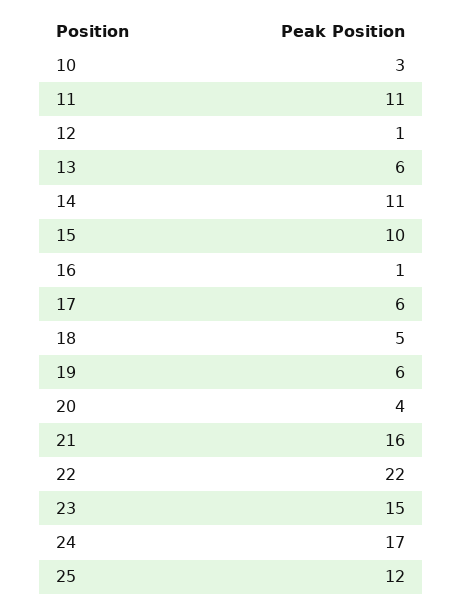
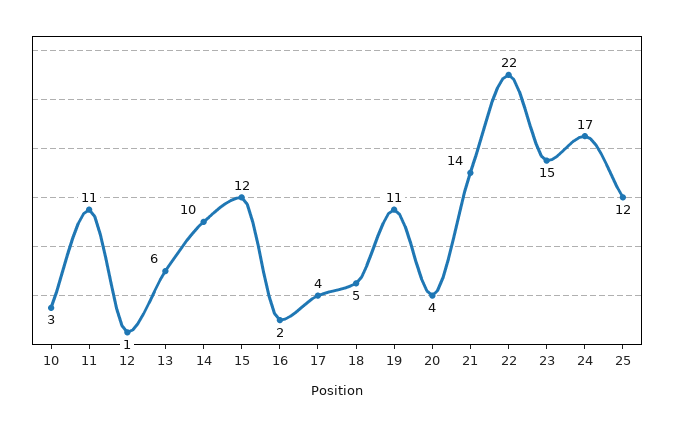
14: 11 -> 10
15: 10 -> 12
16: 1 -> 2
17: 6 -> 4
19: 6 -> 11
21: 16 -> 14

